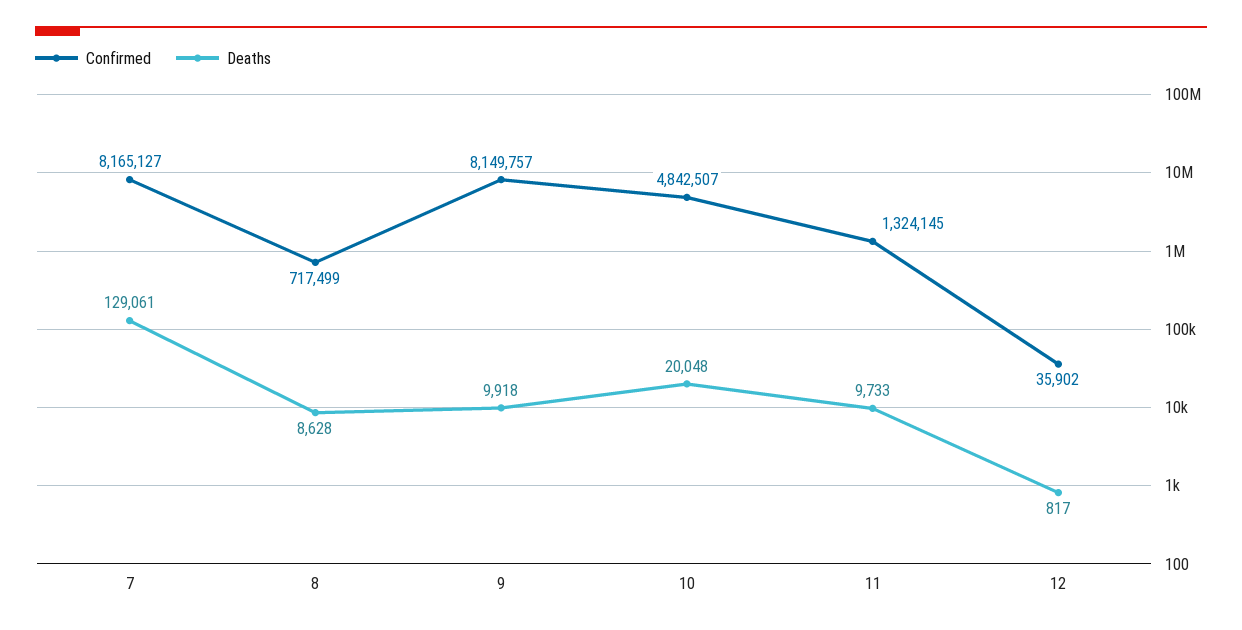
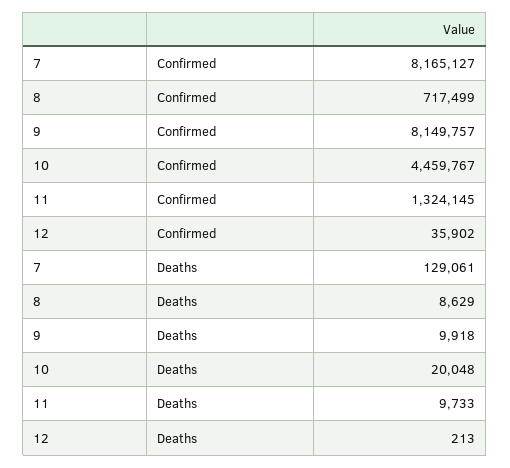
Deaths, 8: 8628 -> 8629
Confirmed, 10: 4842507 -> 4459767
Deaths, 12: 817 -> 213

